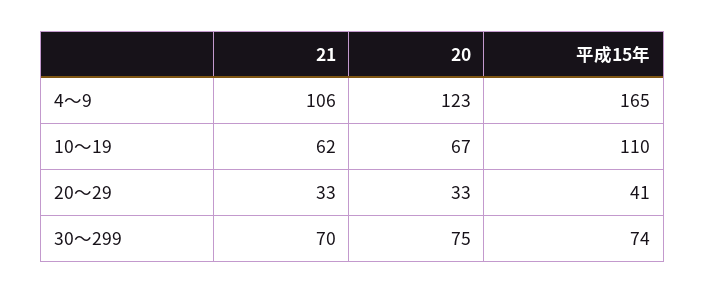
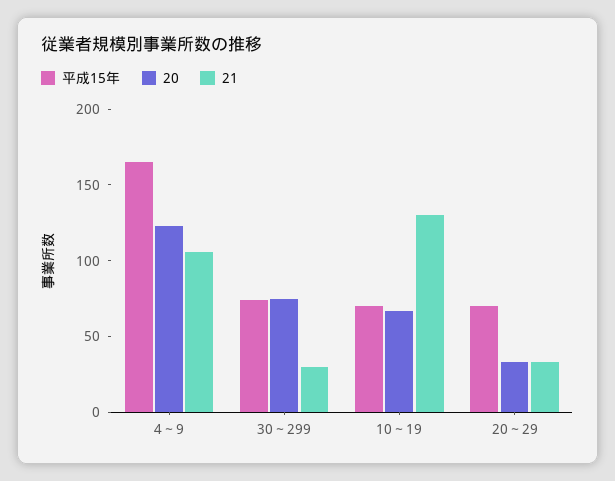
21, 10～19: 62 -> 130
平成15年, 10～19: 110 -> 70
平成15年, 20～29: 41 -> 70
21, 30～299: 70 -> 30

